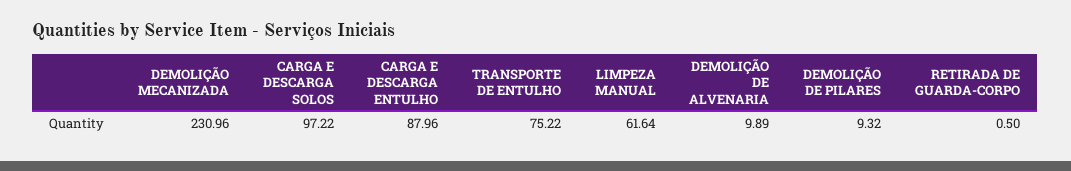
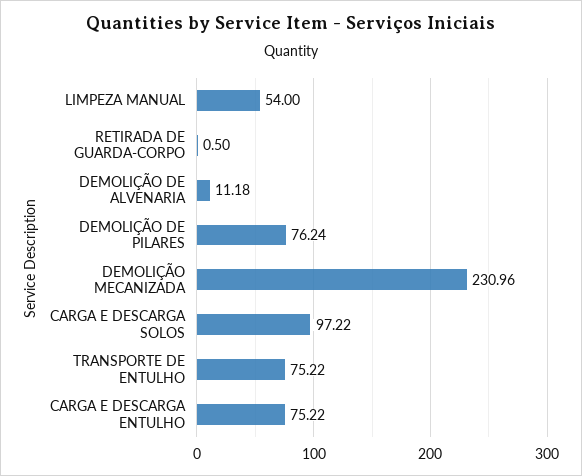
CARGA E DESCARGA ENTULHO: 87.96 -> 75.22
LIMPEZA MANUAL: 61.64 -> 54
DEMOLIÇÃO DE ALVENARIA: 9.89 -> 11.18
DEMOLIÇÃO DE PILARES: 9.32 -> 76.24

